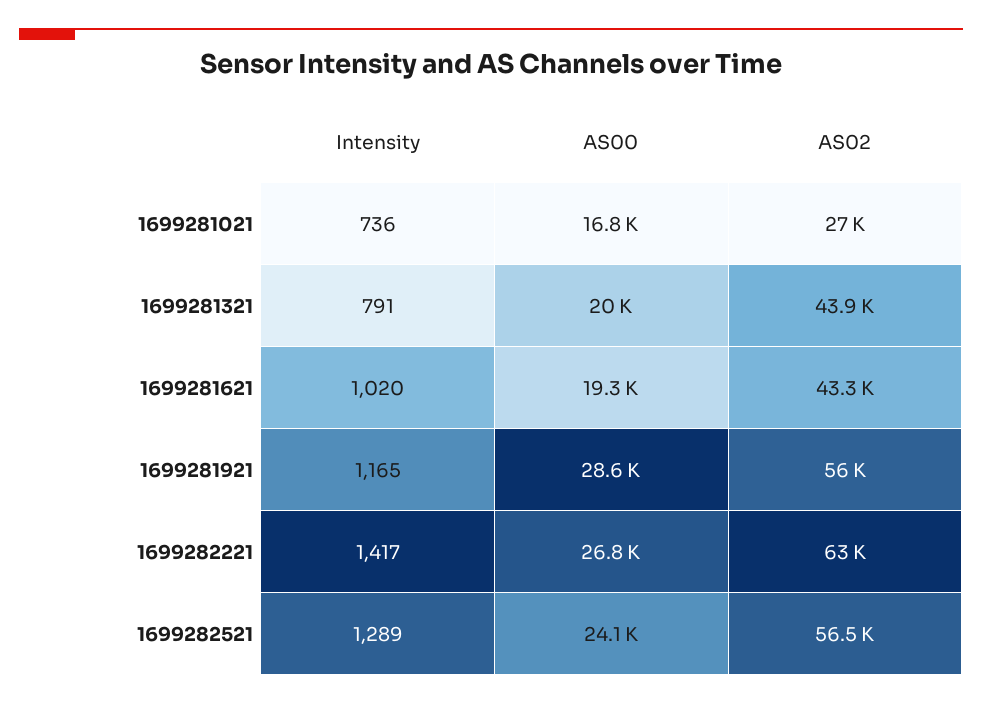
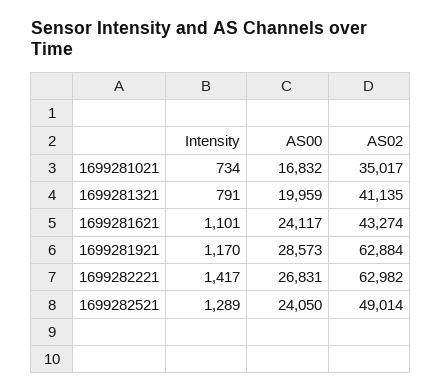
Intensity, 1699281021: 736 -> 734
AS02, 1699281021: 27000 -> 35017
AS02, 1699281321: 43900 -> 41135
Intensity, 1699281621: 1020 -> 1101
AS00, 1699281621: 19300 -> 24117
Intensity, 1699281921: 1165 -> 1170
AS02, 1699281921: 56000 -> 62884
AS02, 1699282521: 56500 -> 49014

